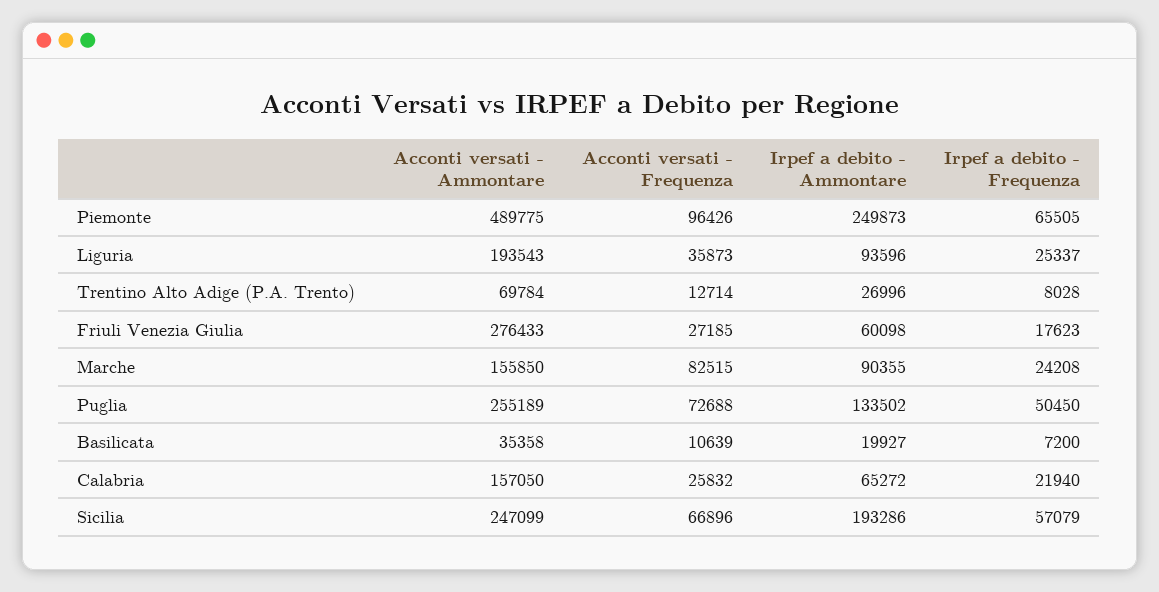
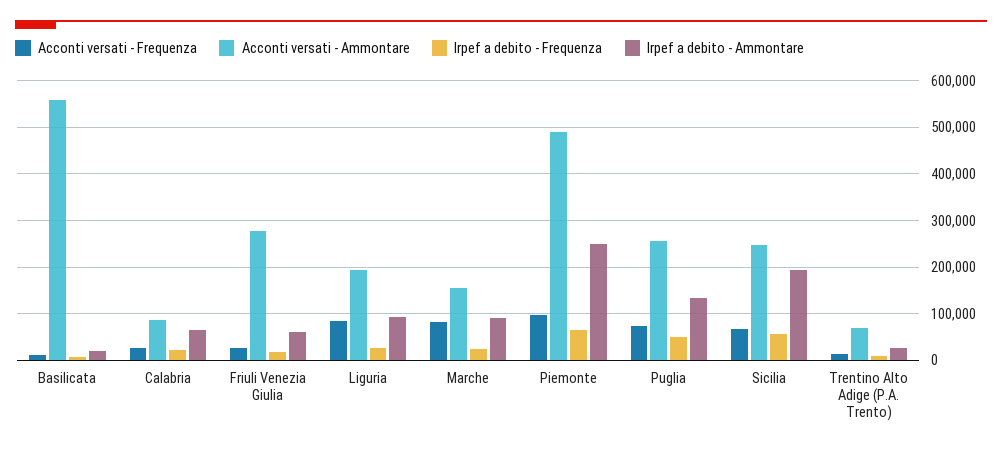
Acconti versati - Frequenza, Liguria: 35873 -> 80000
Acconti versati - Ammontare, Basilicata: 35358 -> 560000
Acconti versati - Ammontare, Calabria: 157050 -> 80000

